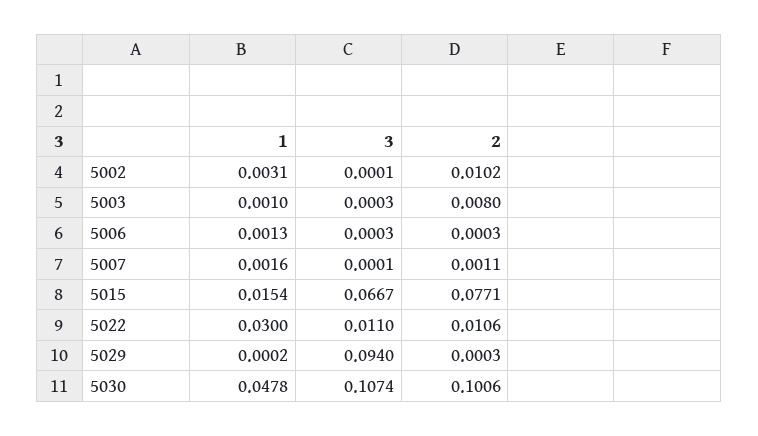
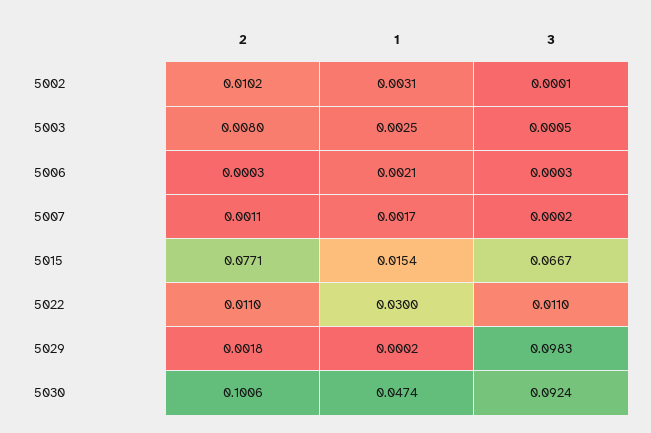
1, 5003: 0.001 -> 0.0025
3, 5003: 0.0003 -> 0.0005
1, 5006: 0.0013 -> 0.0021
1, 5007: 0.0016 -> 0.0017
3, 5007: 0.0001 -> 0.0002
2, 5022: 0.0106 -> 0.011
3, 5029: 0.094 -> 0.0983
2, 5029: 0.0003 -> 0.0018
1, 5030: 0.0478 -> 0.0474
3, 5030: 0.1074 -> 0.0924

